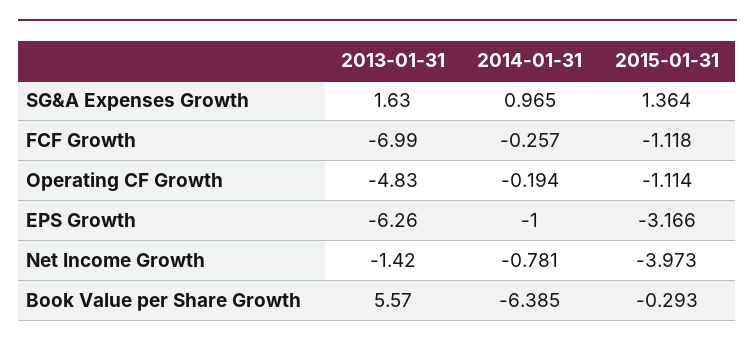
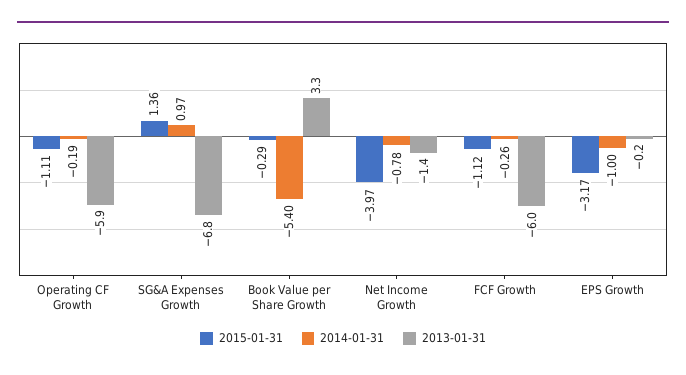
2013-01-31, SG&A Expenses Growth: 1.63 -> -6.8
2013-01-31, FCF Growth: -6.99 -> -6
2013-01-31, Operating CF Growth: -4.83 -> -5.9
2013-01-31, EPS Growth: -6.26 -> -0.2
2013-01-31, Book Value per Share Growth: 5.57 -> 3.3
2014-01-31, Book Value per Share Growth: -6.385 -> -5.4

